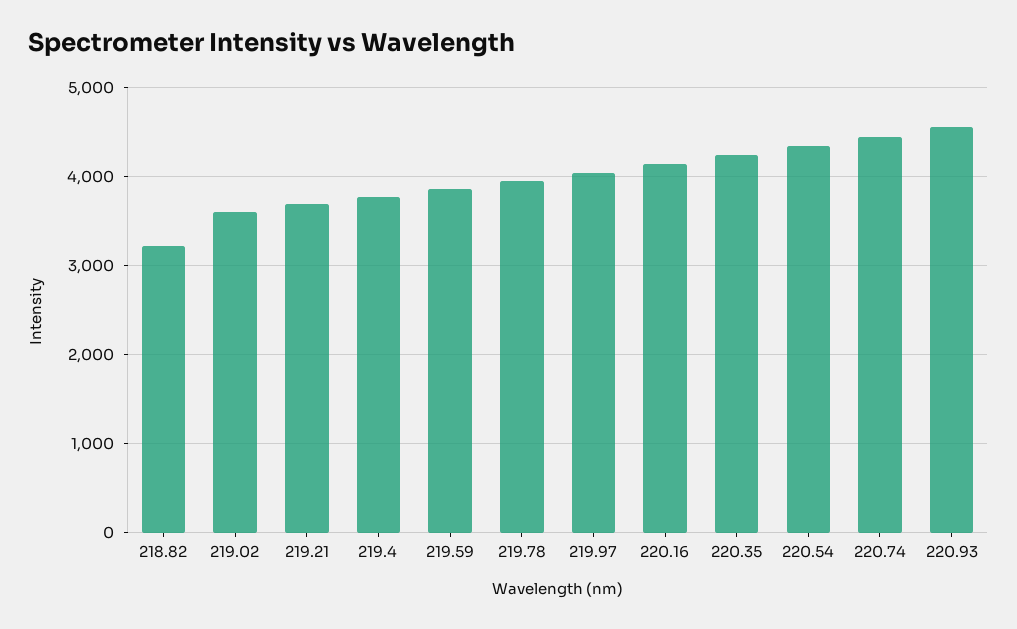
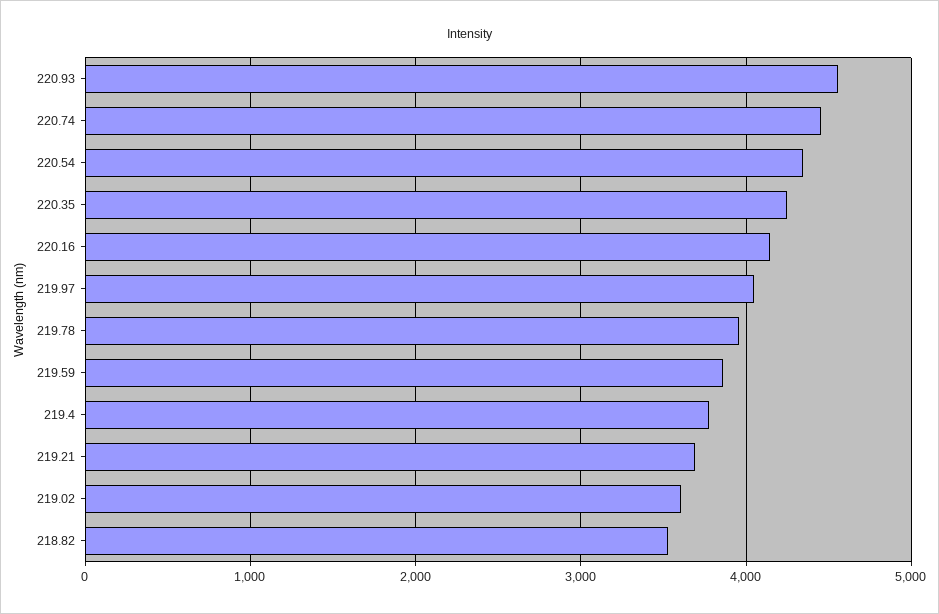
218.82: 3200 -> 3500

